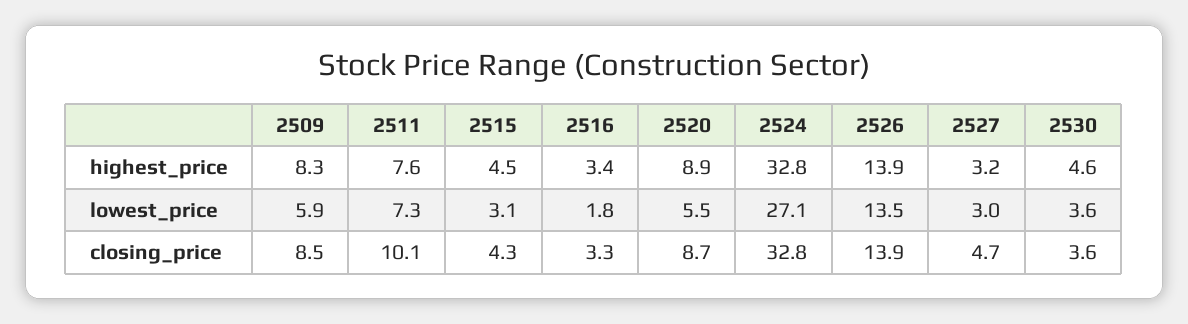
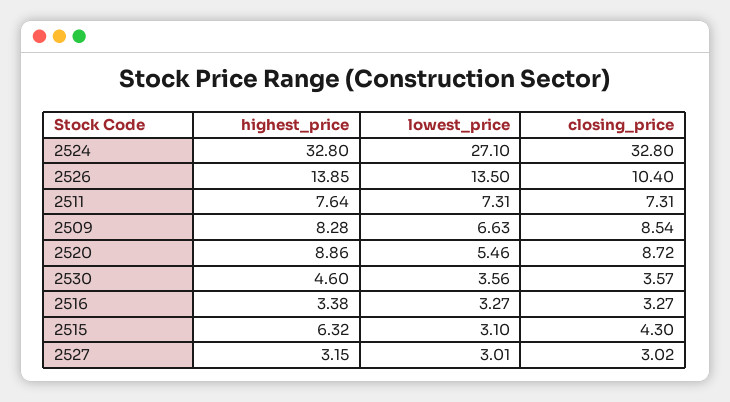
2515, highest_price: 4.5 -> 6.32
2509, lowest_price: 5.9 -> 6.63
2516, lowest_price: 1.8 -> 3.27
2511, closing_price: 10.1 -> 7.31
2526, closing_price: 13.9 -> 10.4
2527, closing_price: 4.7 -> 3.02

